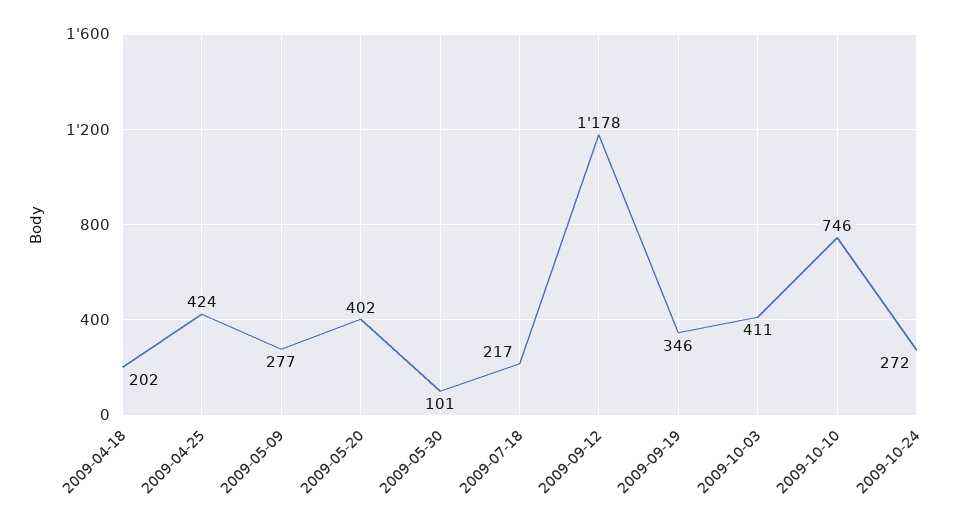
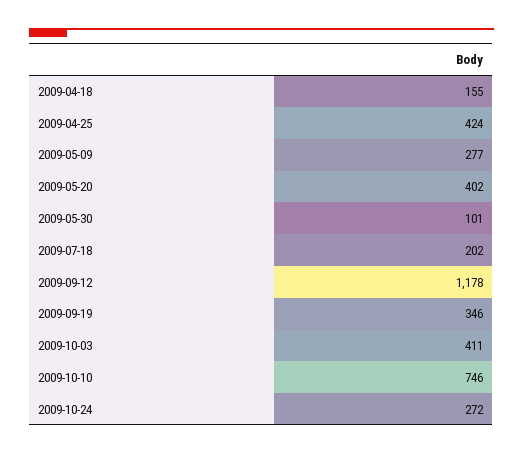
2009-04-18: 202 -> 155
2009-07-18: 217 -> 202

